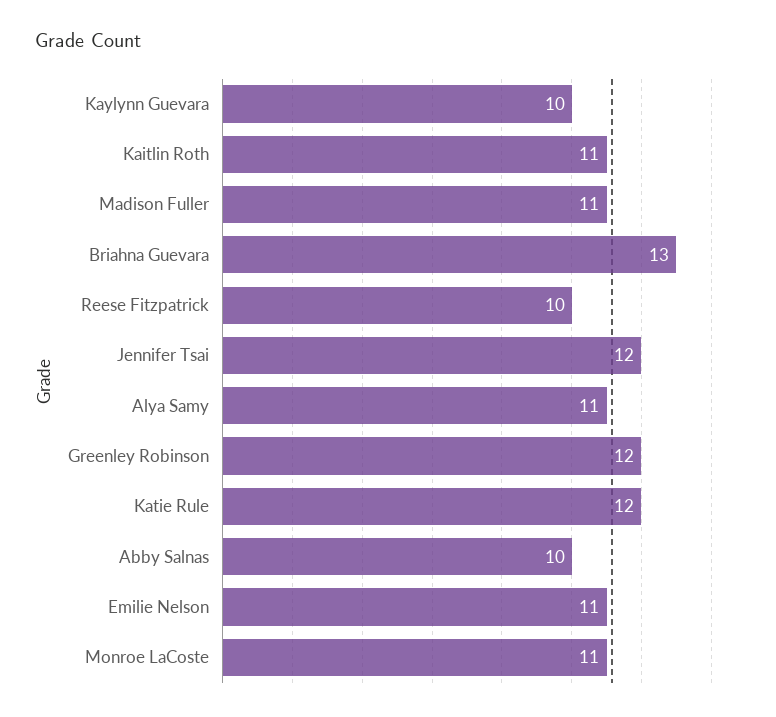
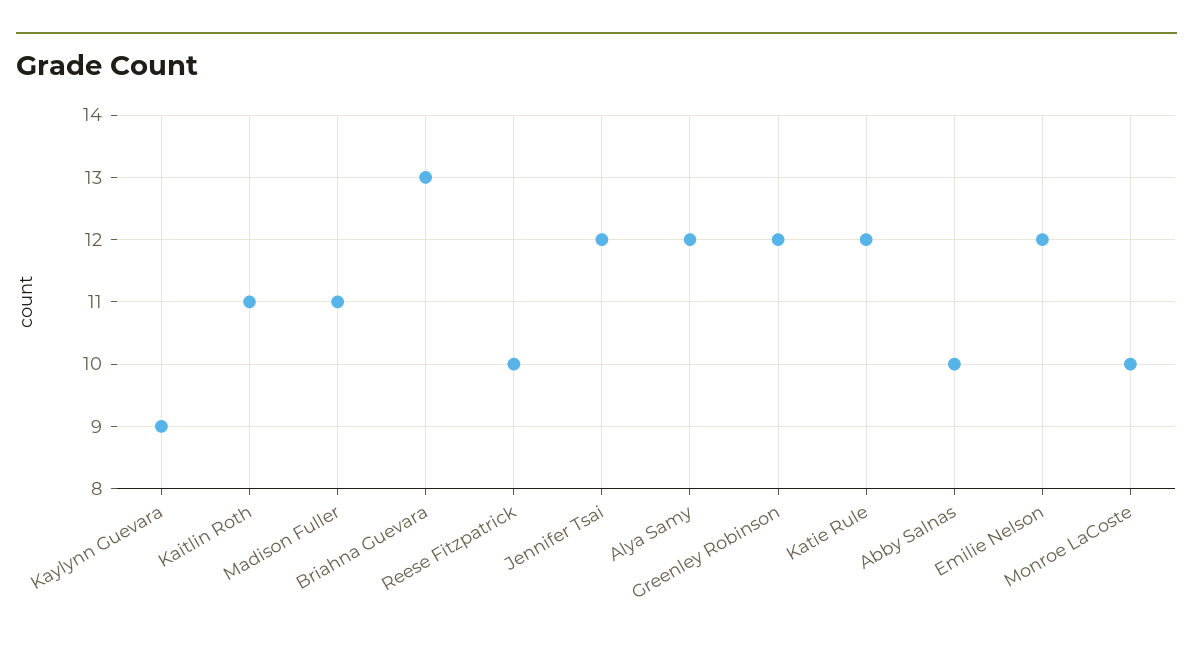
Kaylynn Guevara: 10 -> 9
Alya Samy: 11 -> 12
Emilie Nelson: 11 -> 12
Monroe LaCoste: 11 -> 10

